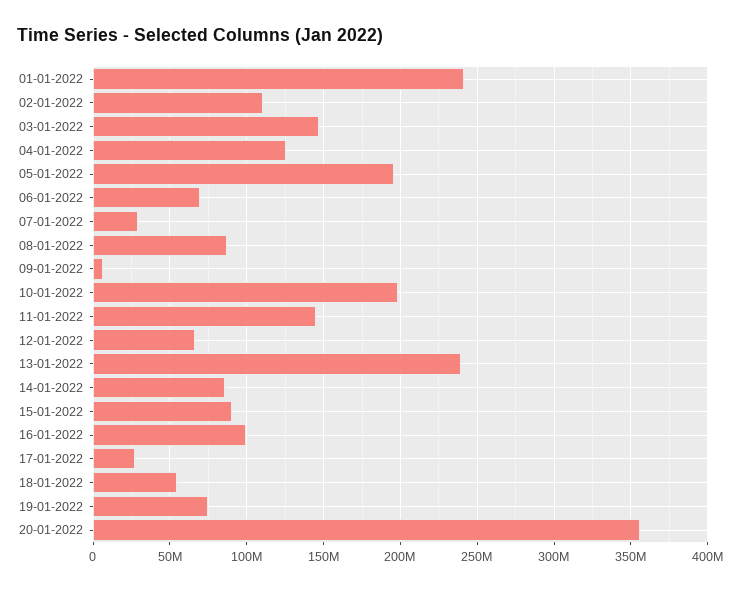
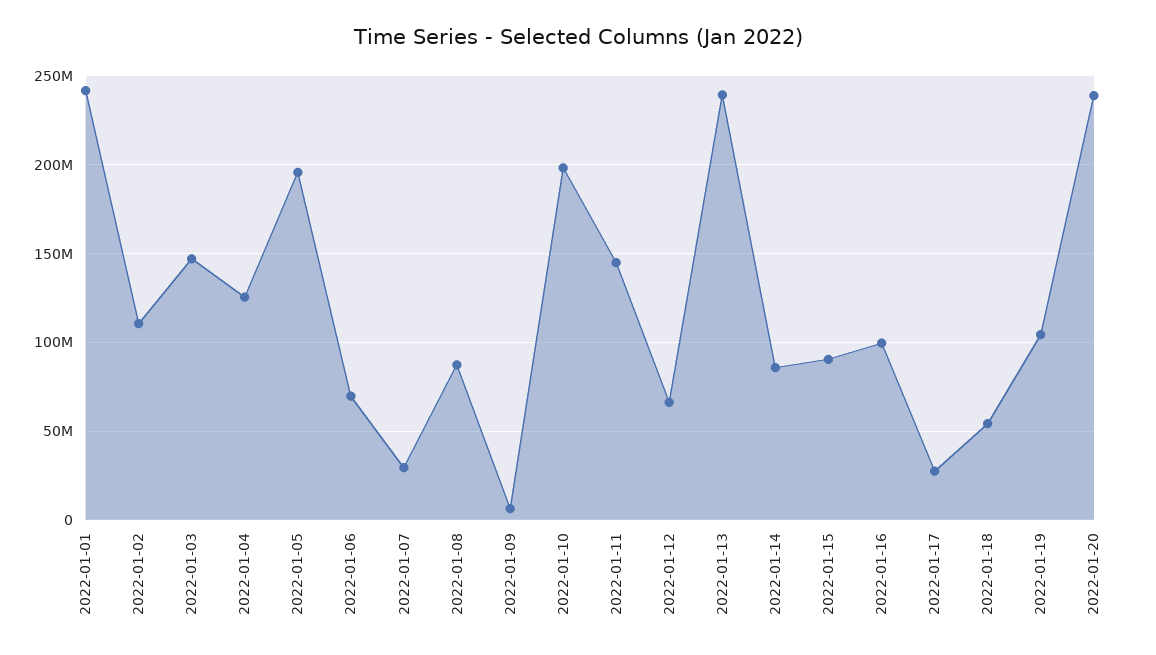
19-01-2022: 75000000 -> 105000000
20-01-2022: 355000000 -> 240000000

